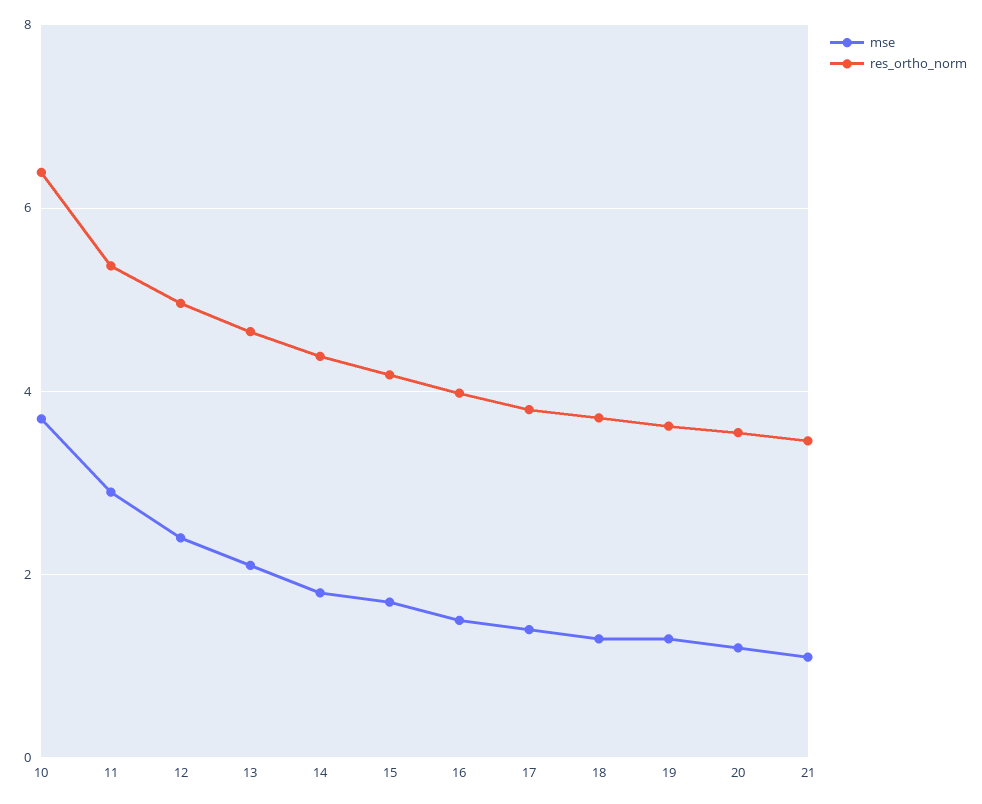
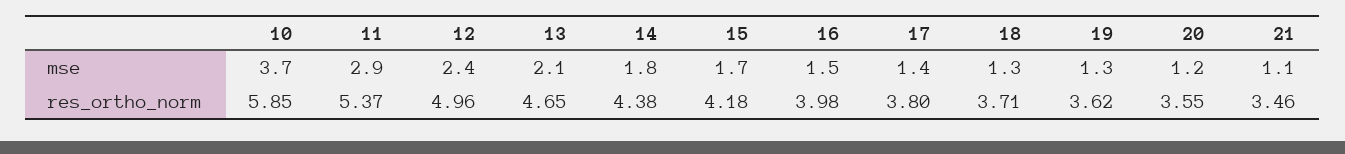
res_ortho_norm, 10: 6.4 -> 5.85

